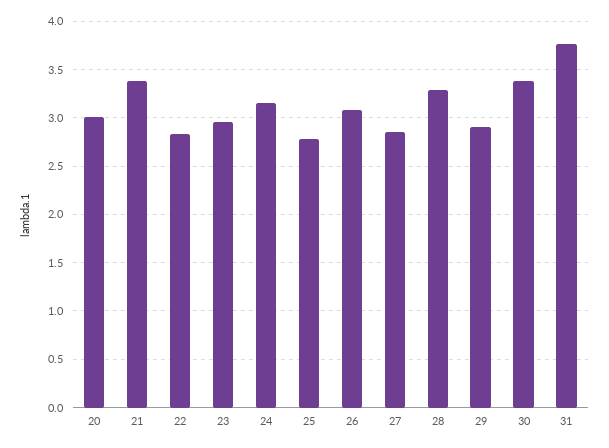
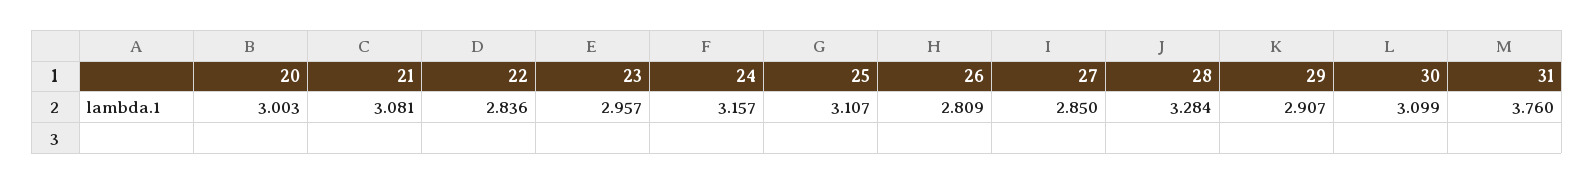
21: 3.4 -> 3.081
25: 2.8 -> 3.107
26: 3.1 -> 2.809
30: 3.4 -> 3.099

